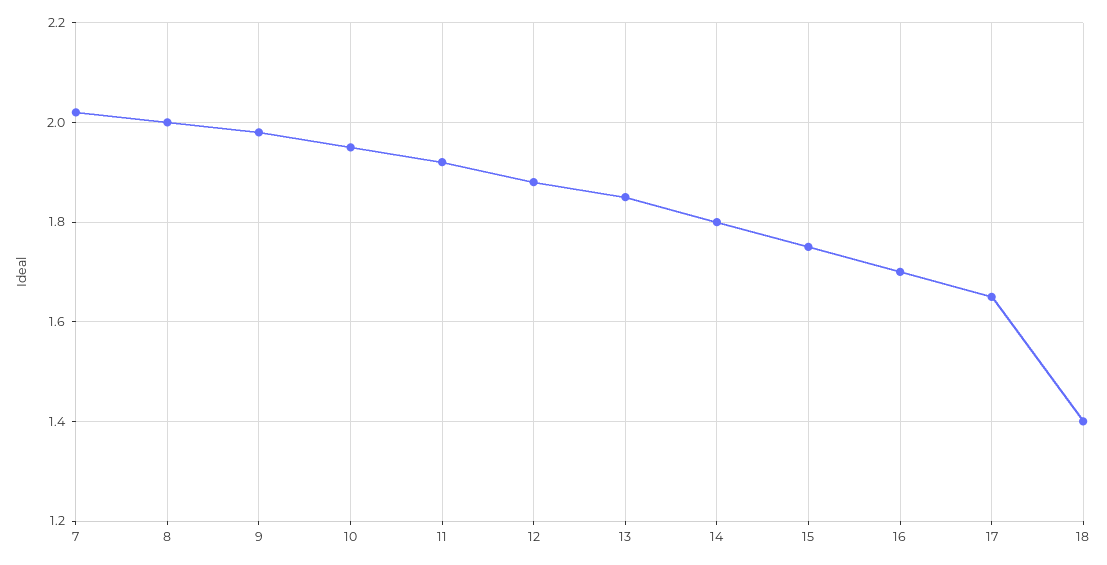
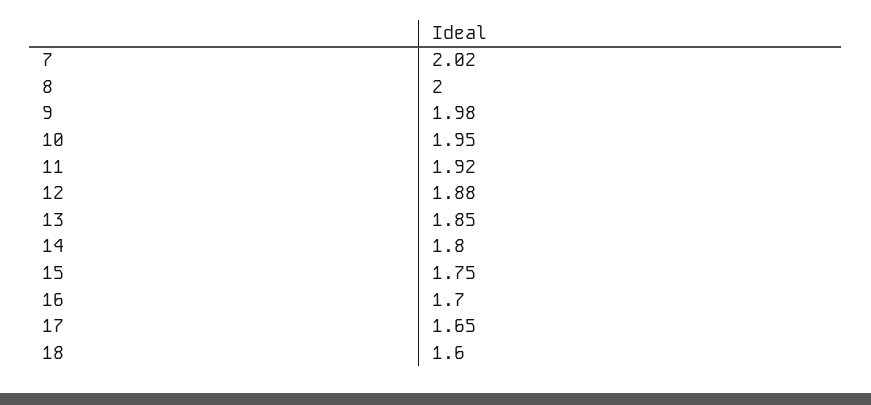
18: 1.4 -> 1.6

